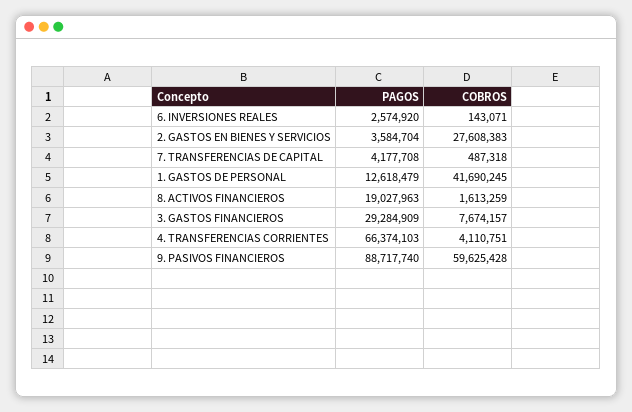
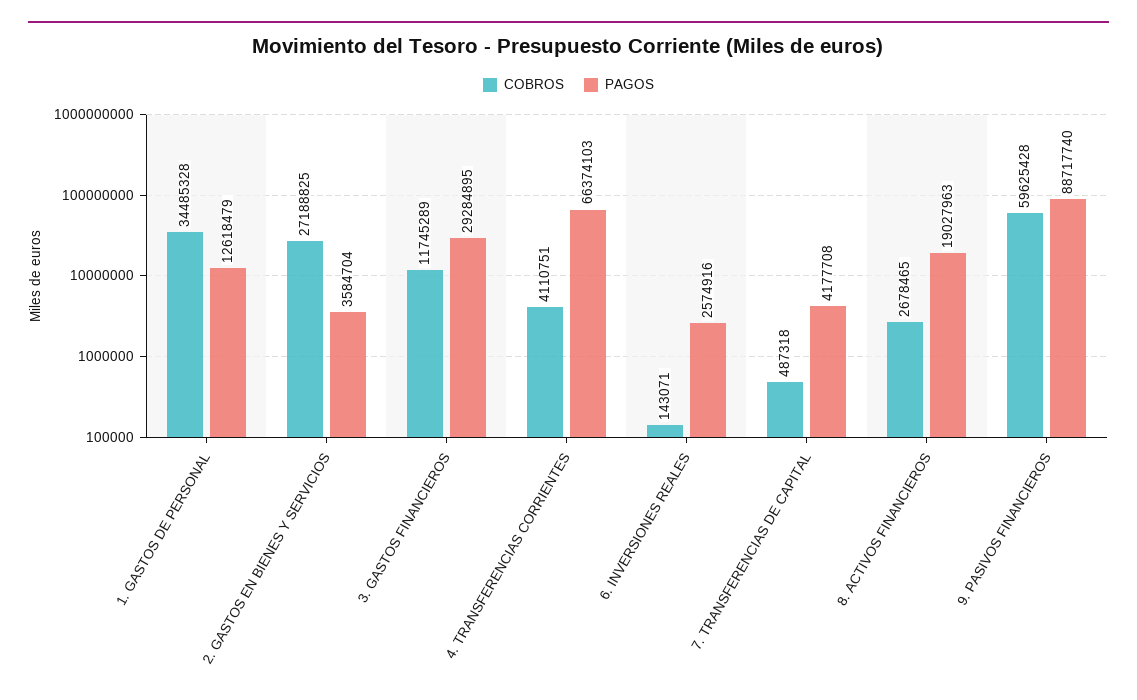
PAGOS, 6. INVERSIONES REALES: 2574920 -> 2574916
COBROS, 2. GASTOS EN BIENES Y SERVICIOS: 27608383 -> 27188825
COBROS, 1. GASTOS DE PERSONAL: 41690245 -> 34485328
COBROS, 8. ACTIVOS FINANCIEROS: 1613259 -> 2678465
PAGOS, 3. GASTOS FINANCIEROS: 29284909 -> 29284895
COBROS, 3. GASTOS FINANCIEROS: 7674157 -> 11745289

